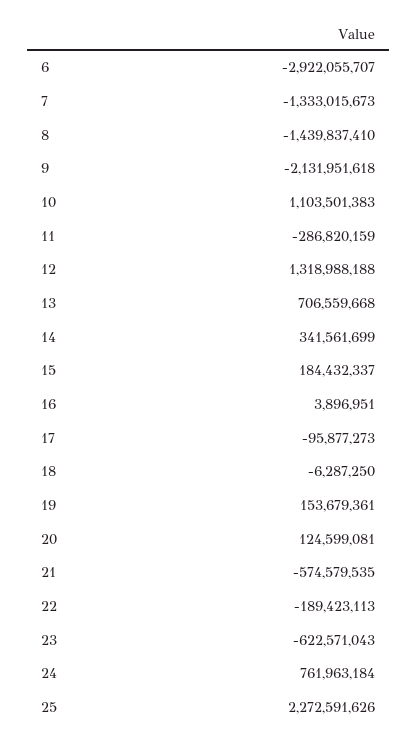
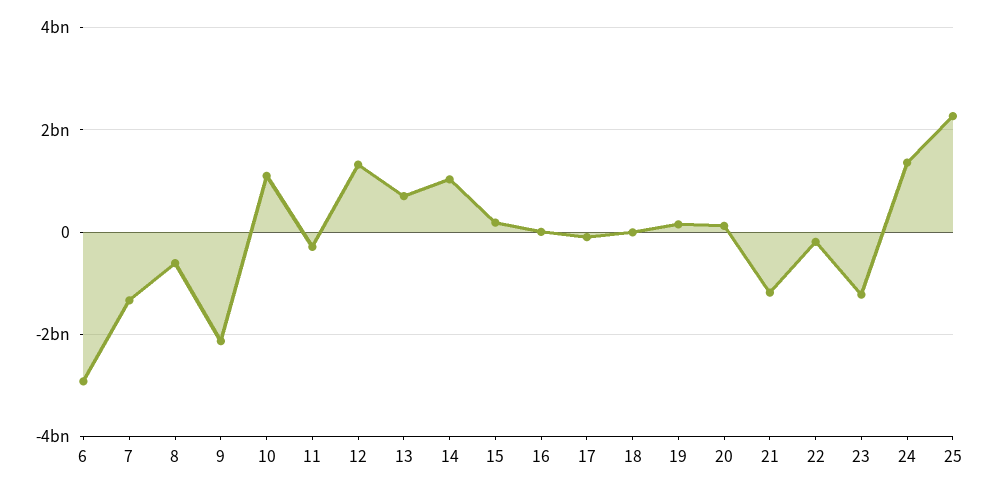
8: -1439837410 -> -600000000
14: 341561699 -> 1000000000
21: -574579535 -> -1200000000
23: -622571043 -> -1200000000
24: 761963184 -> 1400000000

